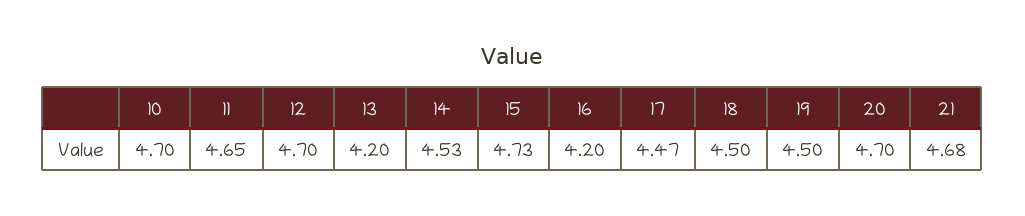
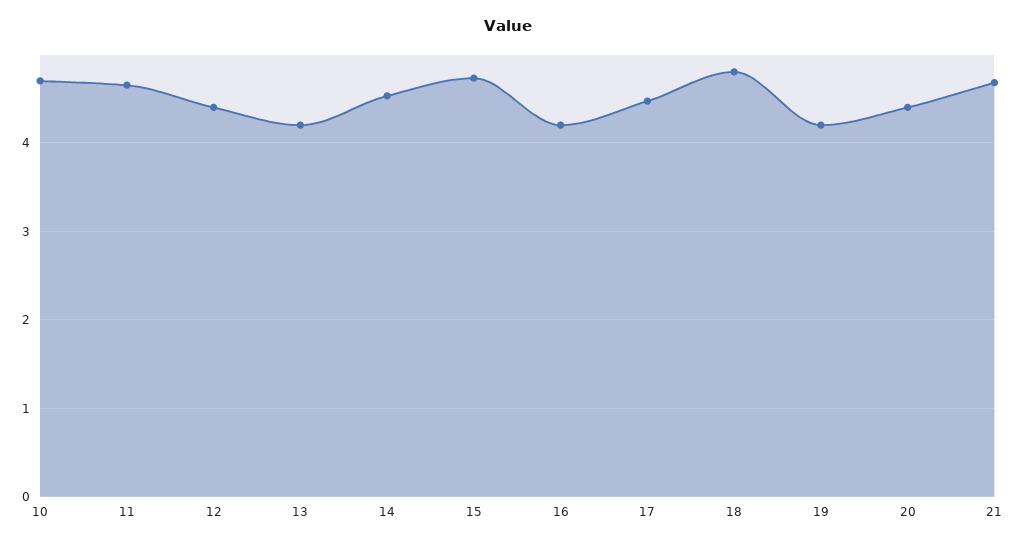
12: 4.7 -> 4.4
18: 4.5 -> 4.8
19: 4.5 -> 4.2
20: 4.7 -> 4.4

